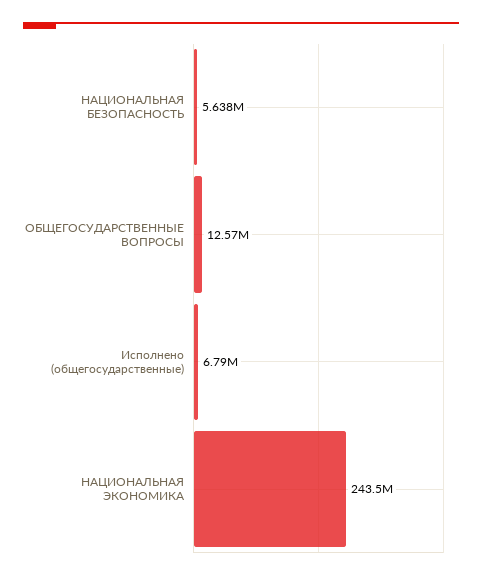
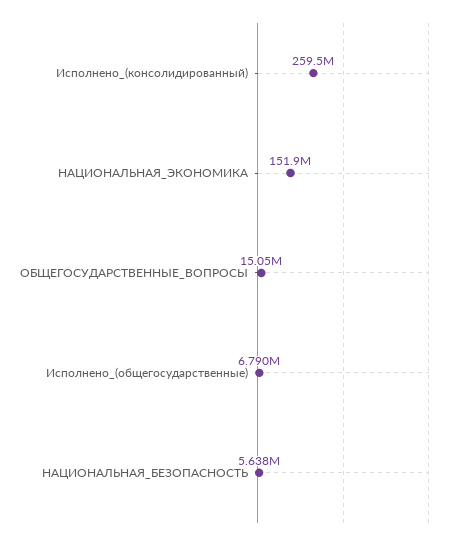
ОБЩЕГОСУДАРСТВЕННЫЕ ВОПРОСЫ: 12570000 -> 15050000
НАЦИОНАЛЬНАЯ ЭКОНОМИКА: 243500000 -> 151900000
Исполнено_(консолидированный): none -> 259500000

